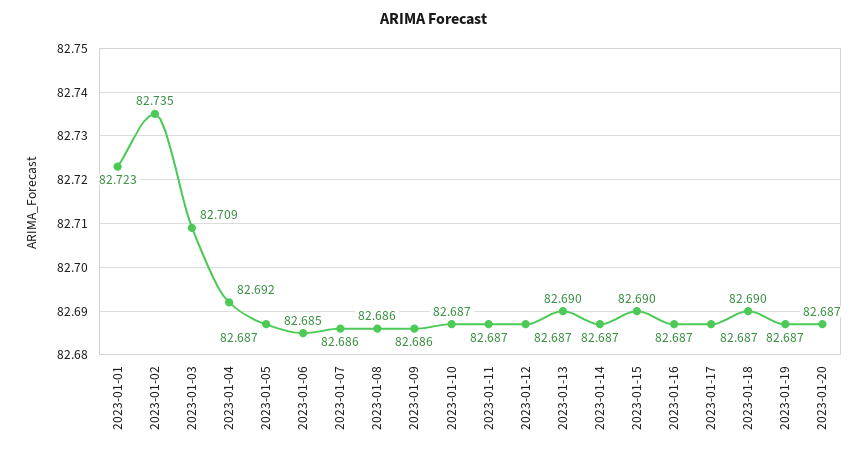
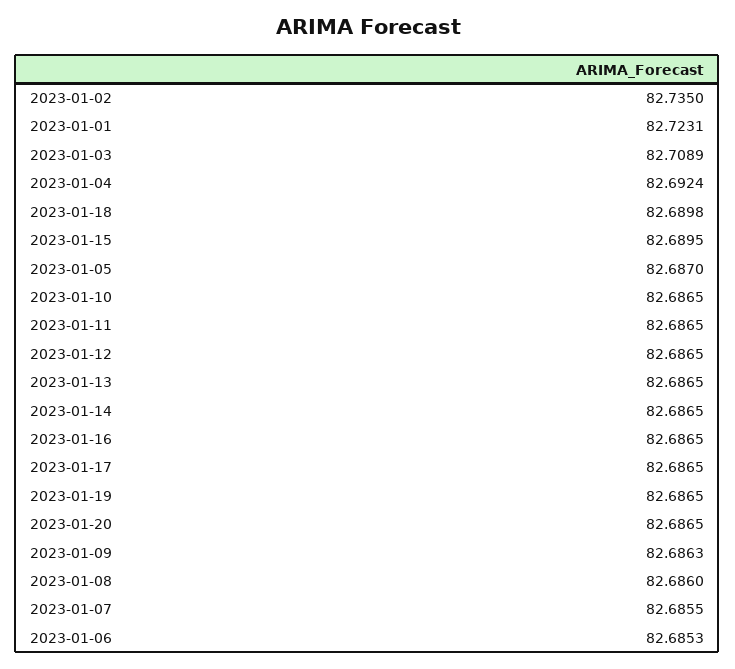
2023-01-13: 82.69 -> 82.6865

